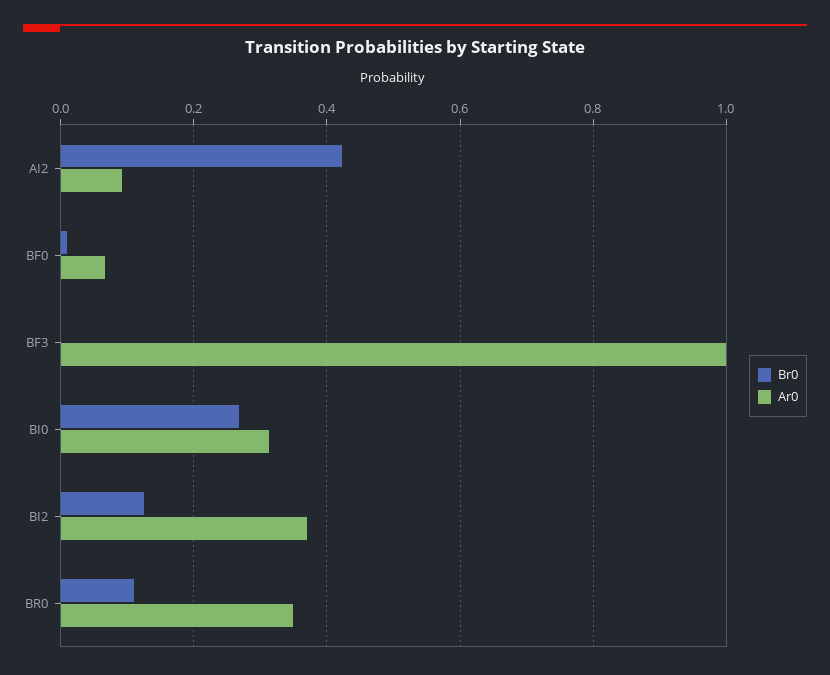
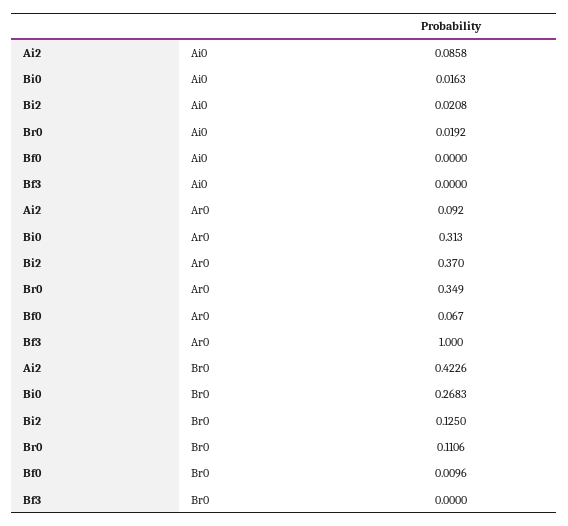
Ai0, AI2: none -> 0.0858
Ai0, BI0: none -> 0.0163
Ai0, BI2: none -> 0.0208
Ai0, BR0: none -> 0.0192
Ai0, BF0: none -> 0
Ai0, BF3: none -> 0

